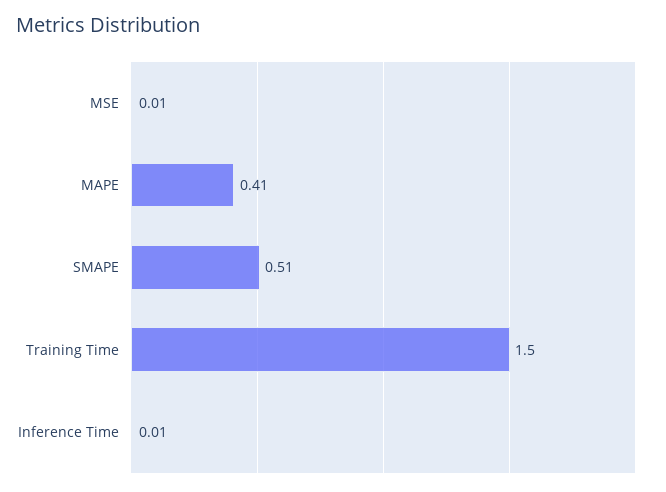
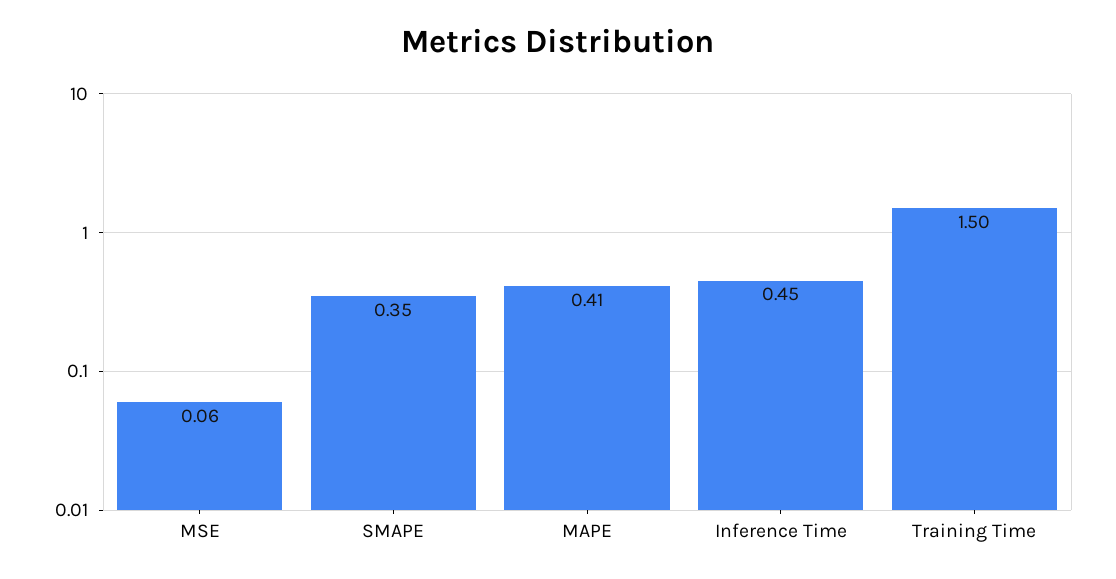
MSE: 0.01 -> 0.06
SMAPE: 0.51 -> 0.35
Inference Time: 0.01 -> 0.45

